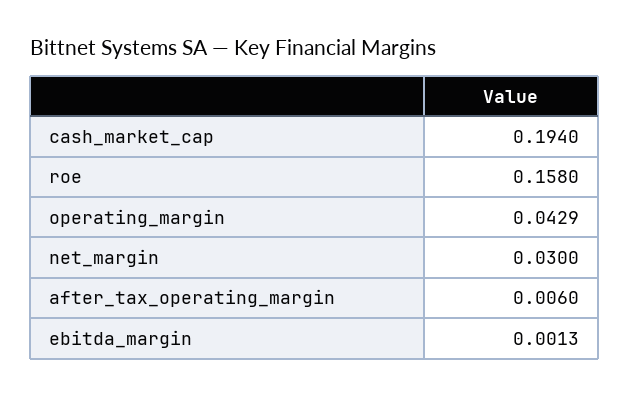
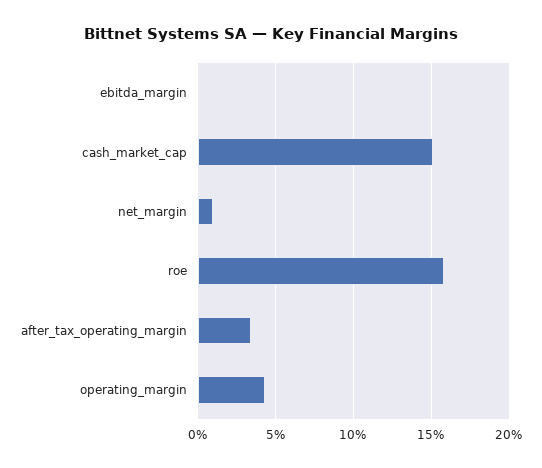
cash_market_cap: 0.194 -> 0.15
net_margin: 0.03 -> 0.01
after_tax_operating_margin: 0.006 -> 0.035

